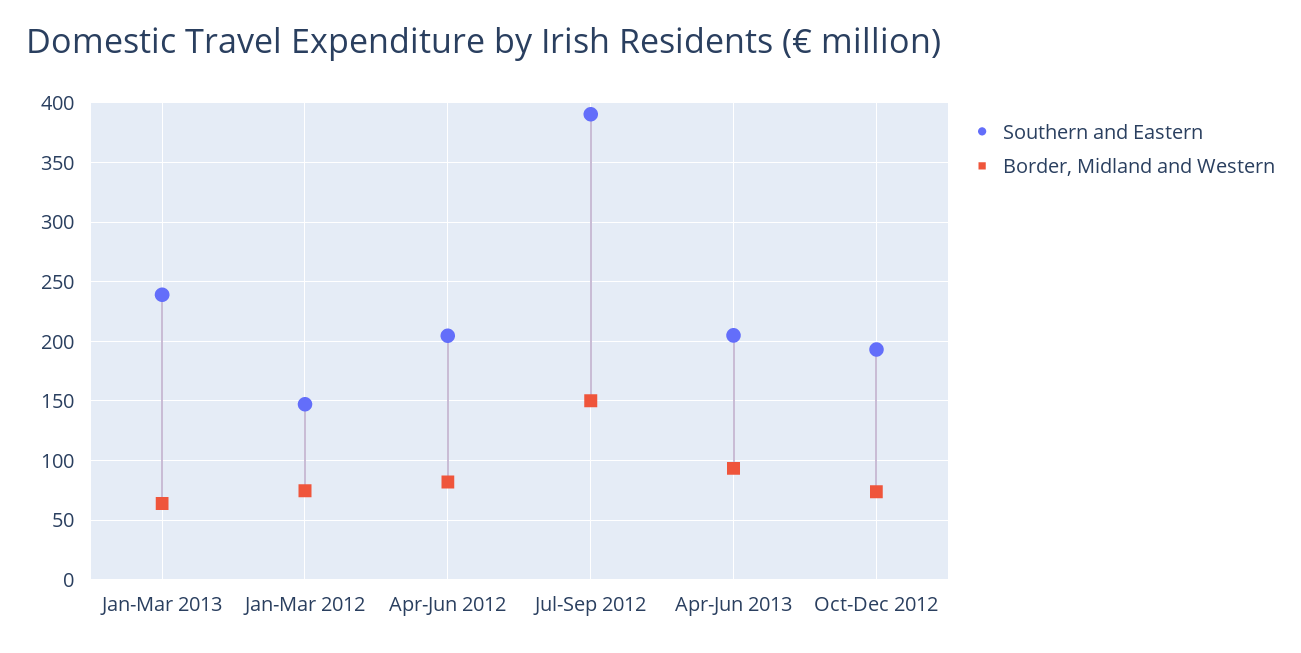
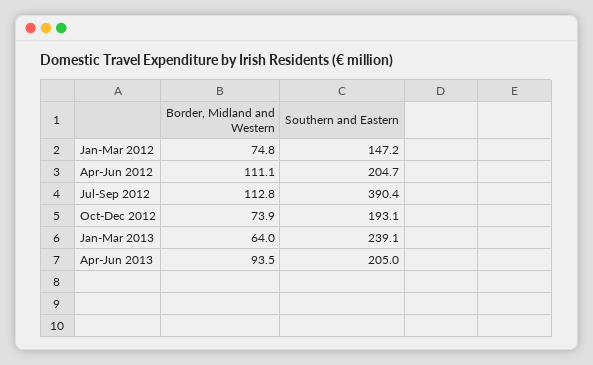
Border, Midland and Western, Apr-Jun 2012: 80 -> 111.1
Border, Midland and Western, Jul-Sep 2012: 150 -> 112.8

